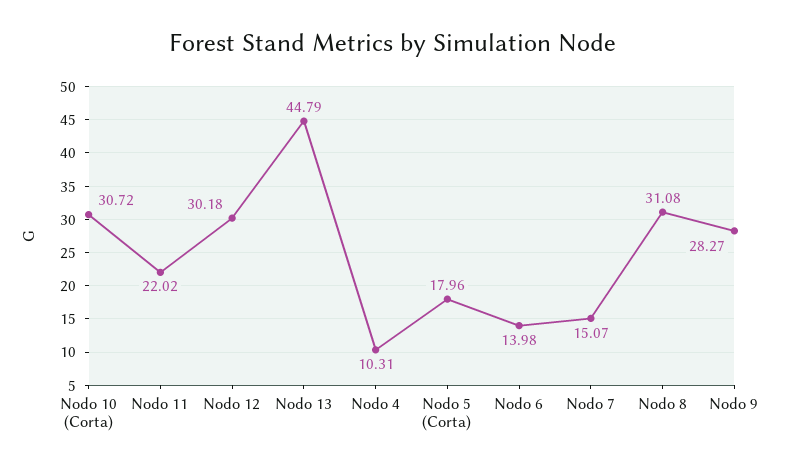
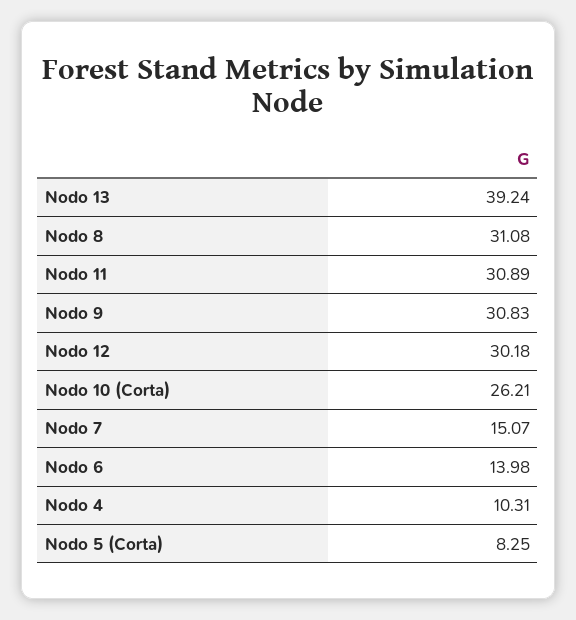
Nodo 10 (Corta): 30.72 -> 26.21
Nodo 11: 22.02 -> 30.89
Nodo 13: 44.79 -> 39.24
Nodo 5 (Corta): 17.96 -> 8.25
Nodo 9: 28.27 -> 30.83

